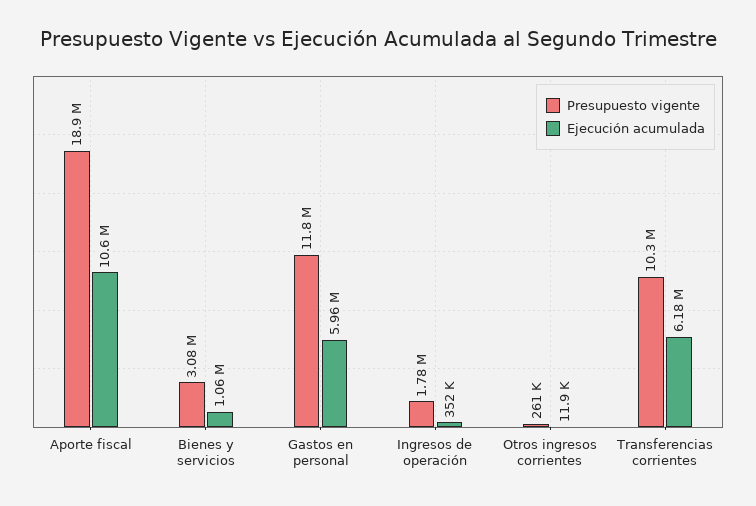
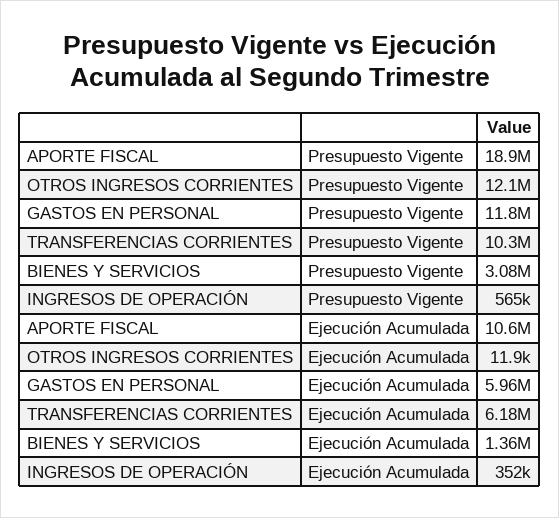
Ejecución acumulada, Bienes y servicios: 1060000 -> 1360000
Presupuesto vigente, Ingresos de operación: 1780000 -> 565000
Presupuesto vigente, Otros ingresos corrientes: 261000 -> 12100000

